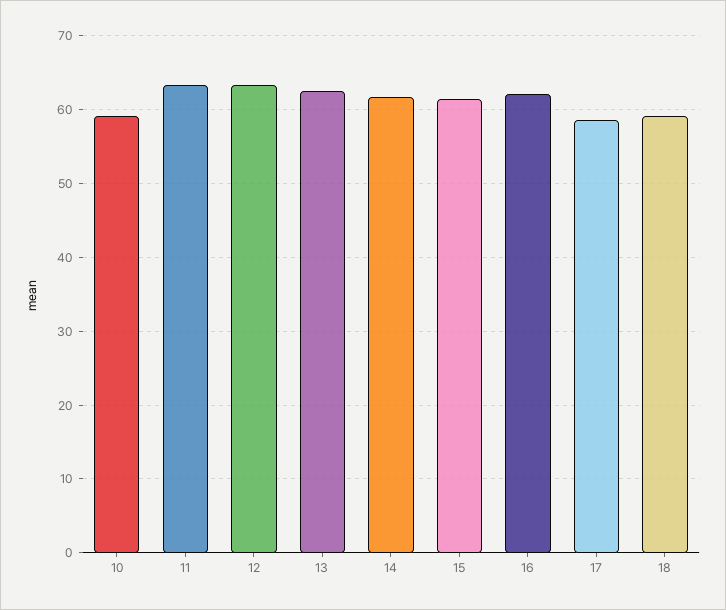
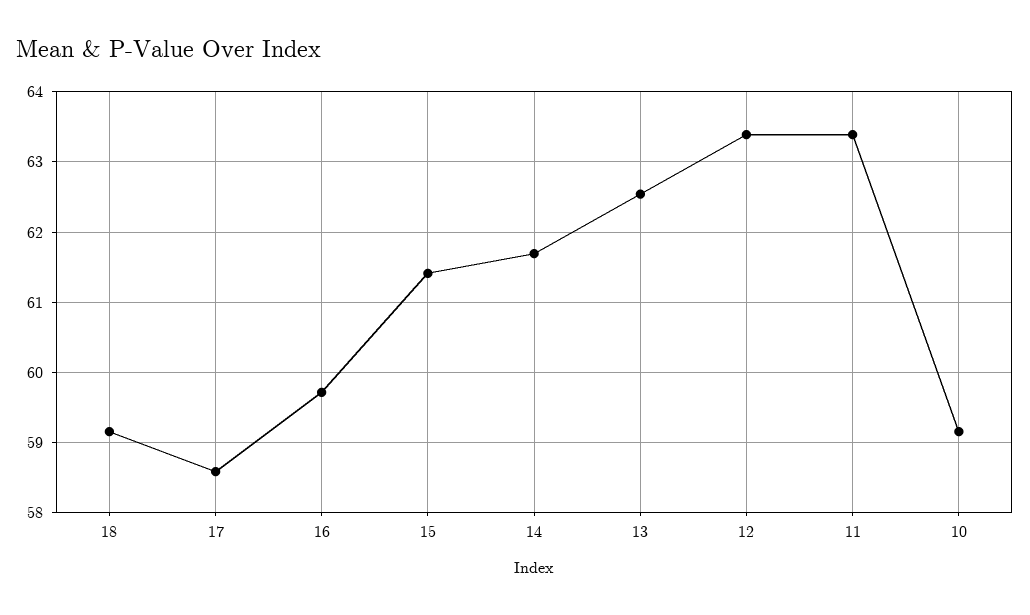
16: 62 -> 59.7

